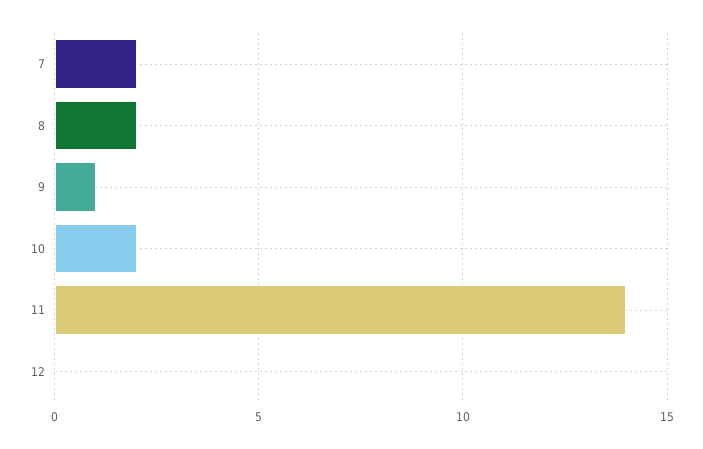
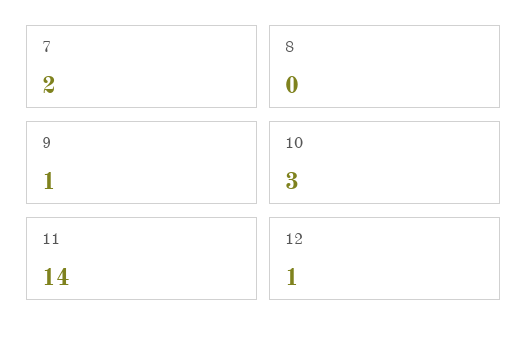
8: 2 -> 0
10: 2 -> 3
12: 0 -> 1

